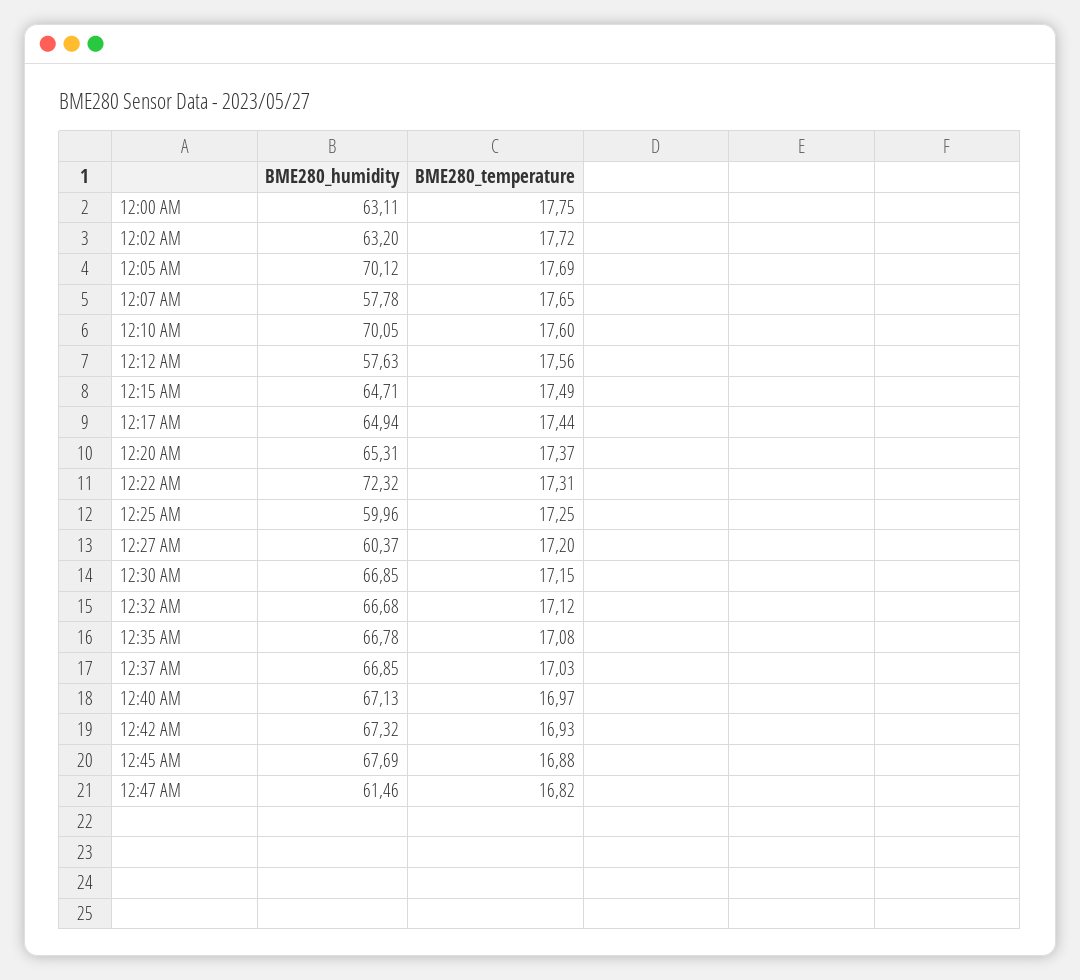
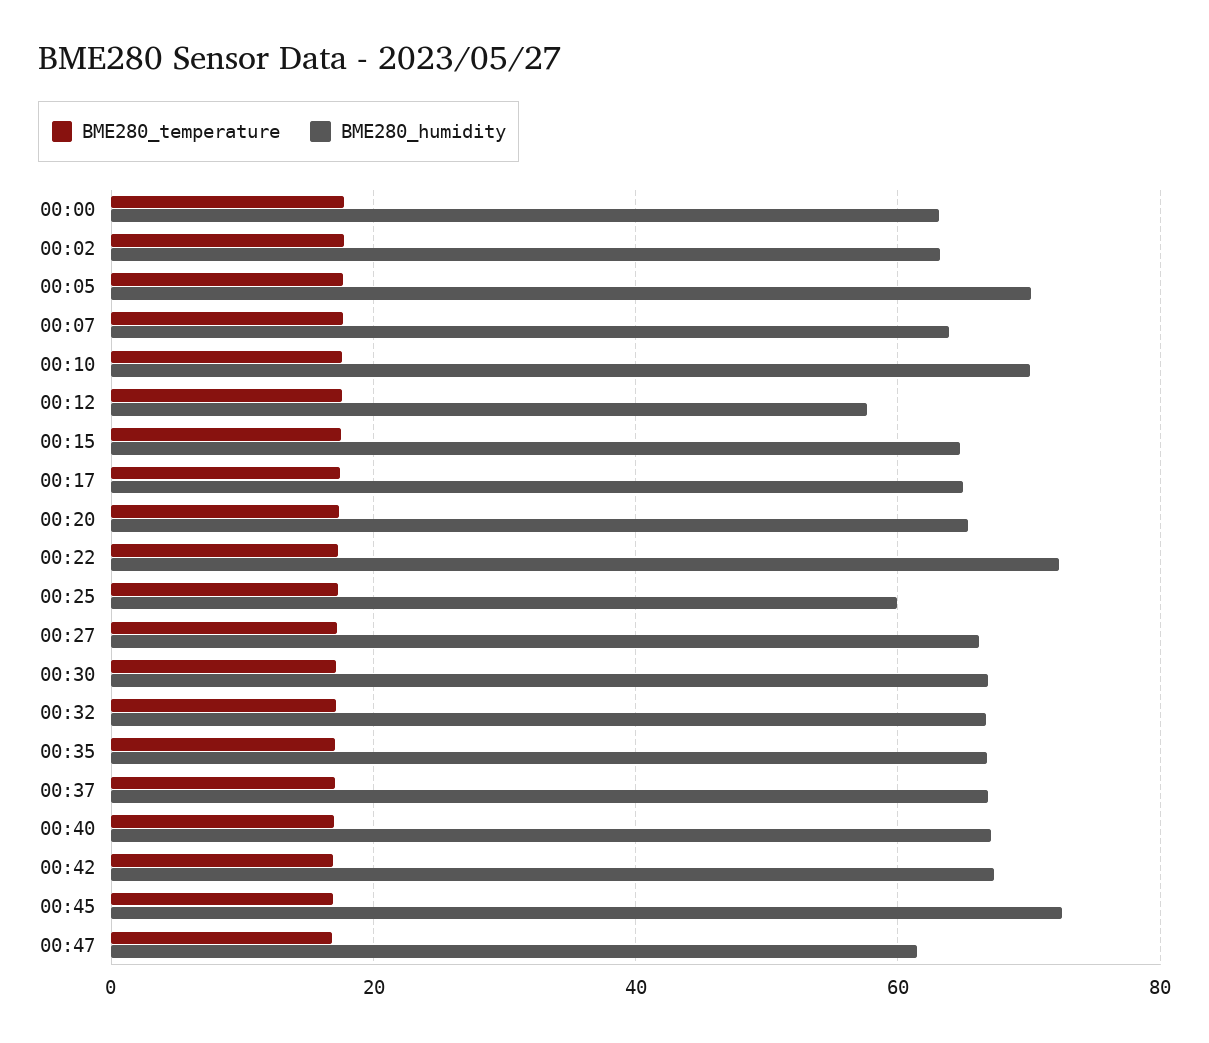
BME280_humidity, 12:07 AM: 57.78 -> 64
BME280_humidity, 12:27 AM: 60.37 -> 66
BME280_humidity, 12:45 AM: 67.69 -> 72

